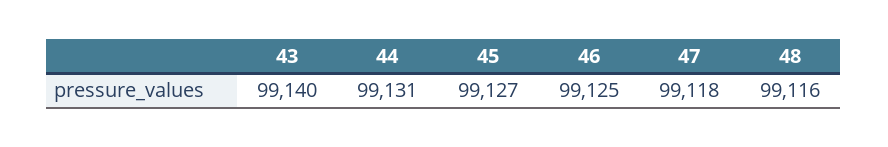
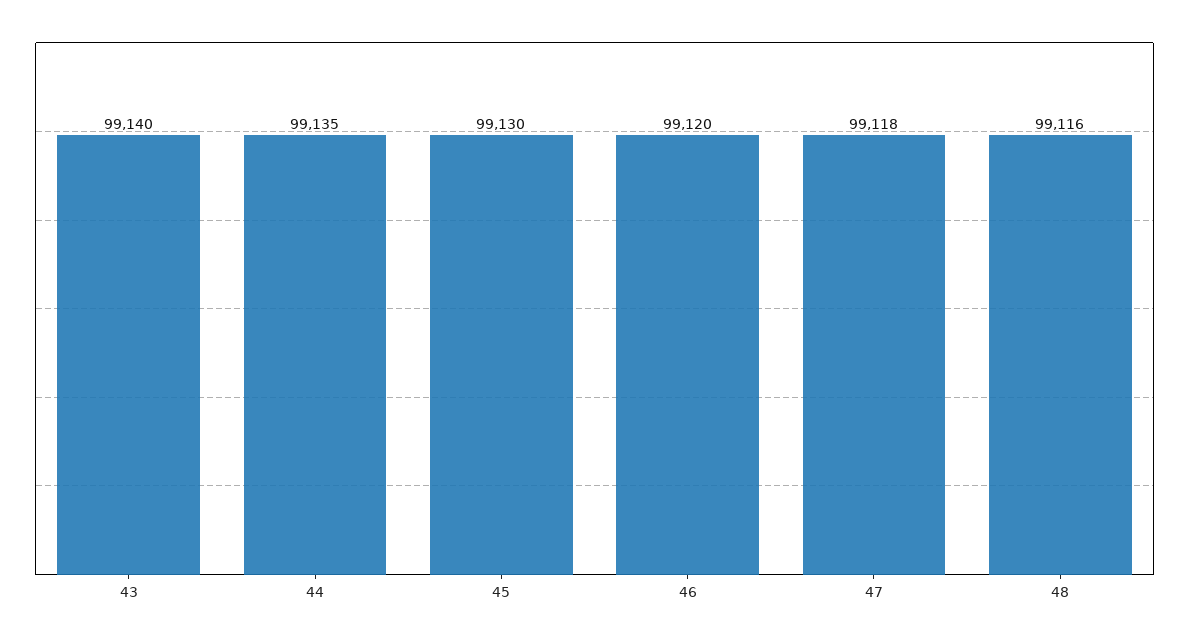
44: 99131 -> 99135
45: 99127 -> 99130
46: 99125 -> 99120

